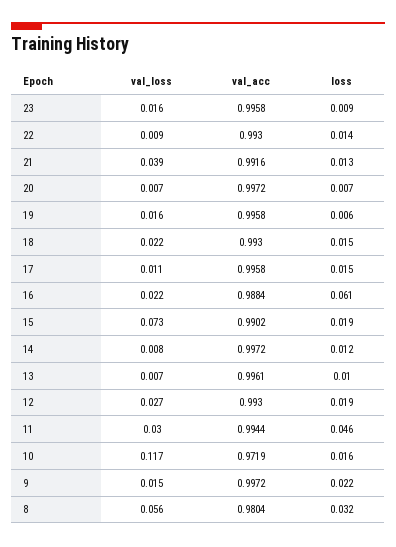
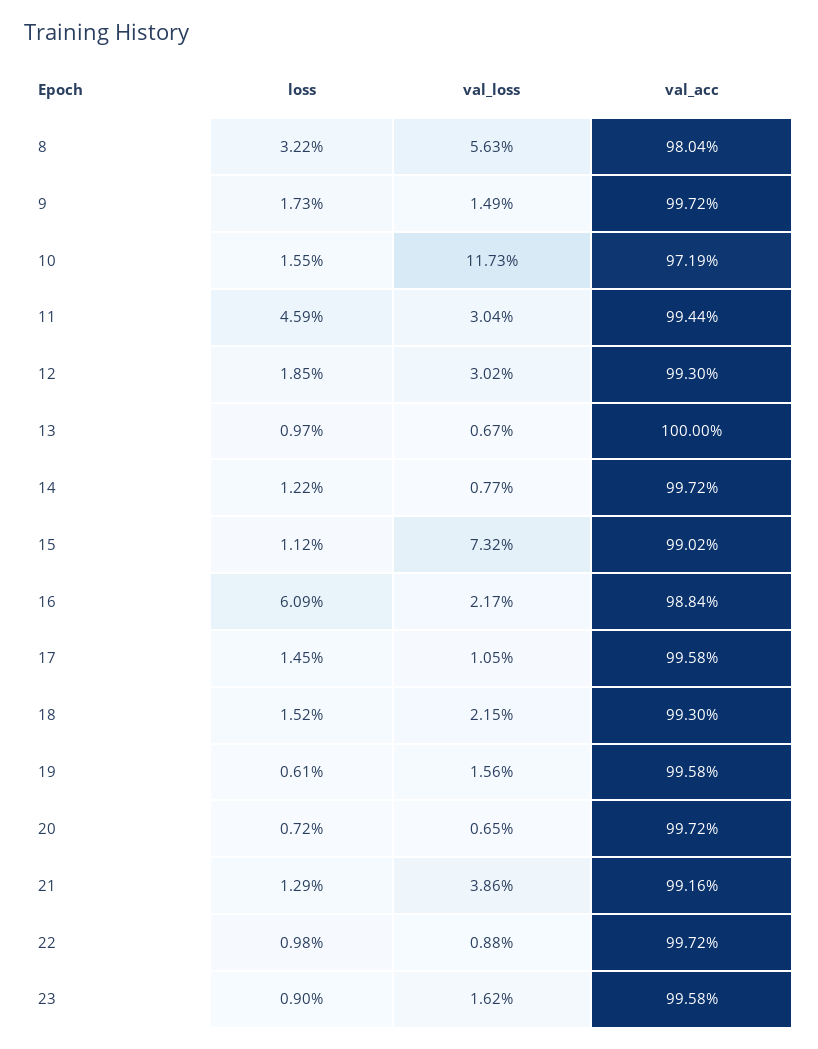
val_acc, 22: 0.993 -> 0.9972
loss, 22: 0.014 -> 0.0098
loss, 15: 0.019 -> 0.0112
val_acc, 13: 0.9961 -> 1
val_loss, 12: 0.027 -> 0.0302
loss, 9: 0.022 -> 0.0173

